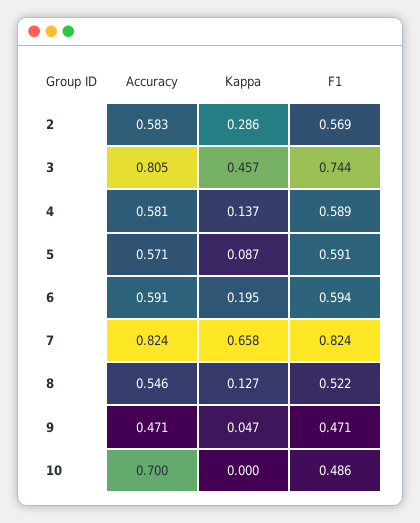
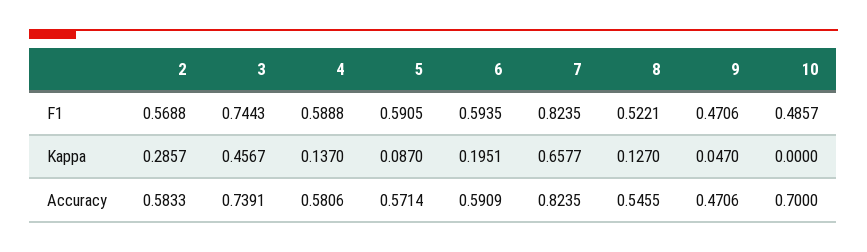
Accuracy, 3: 0.805 -> 0.7391

